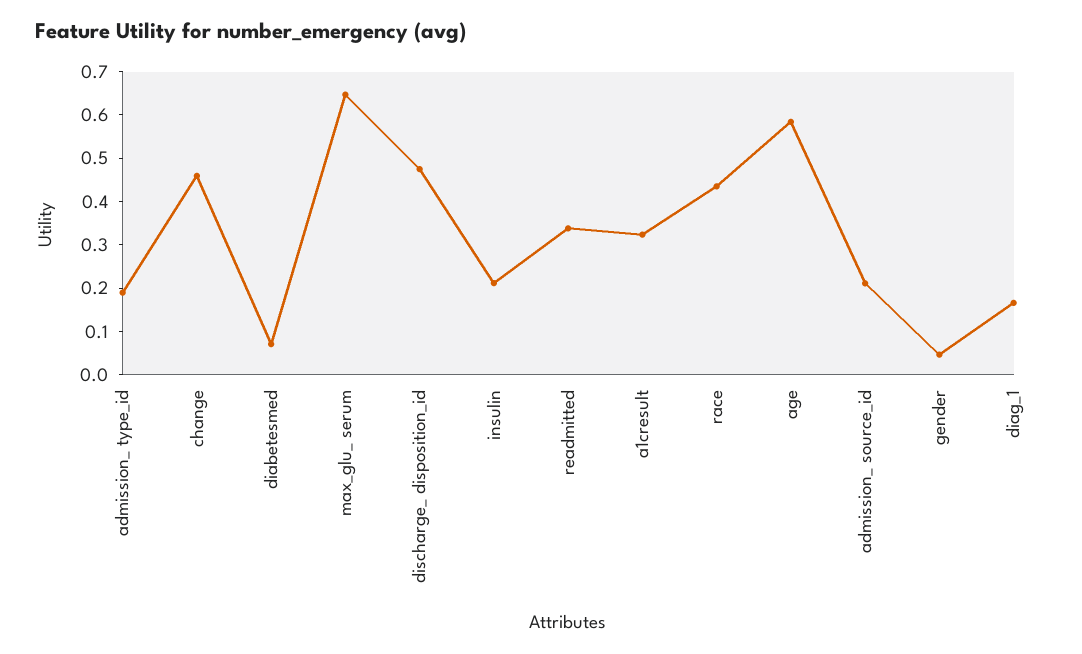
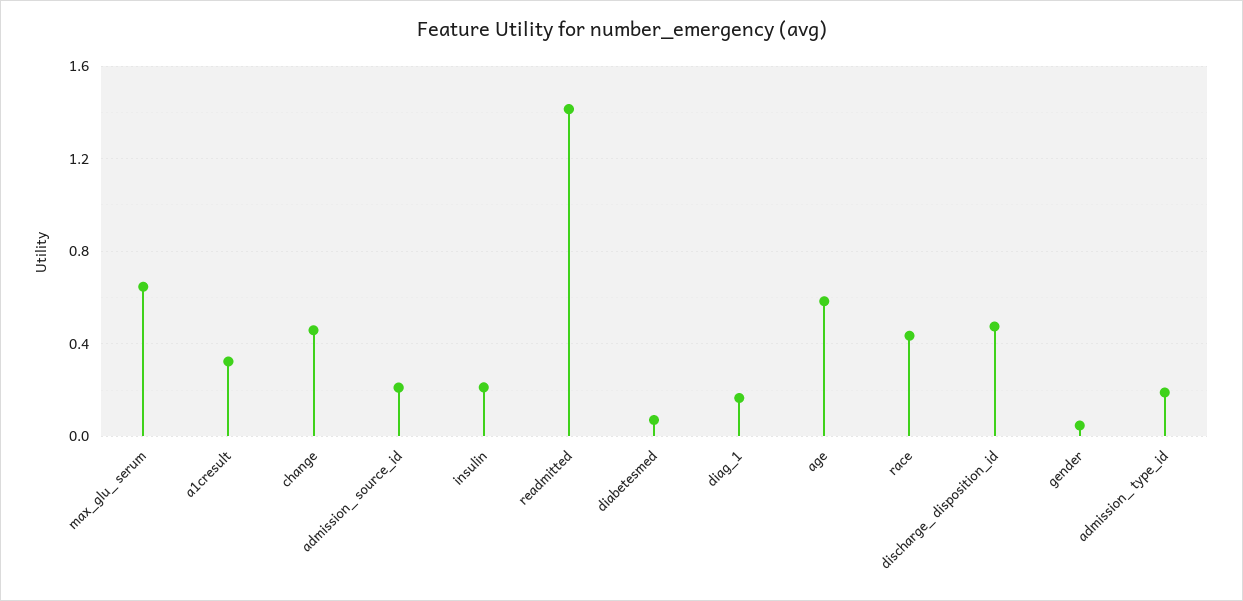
readmitted: 0.34 -> 1.4

